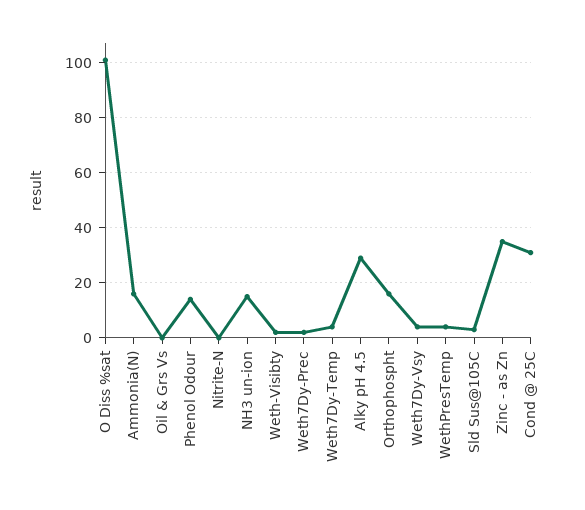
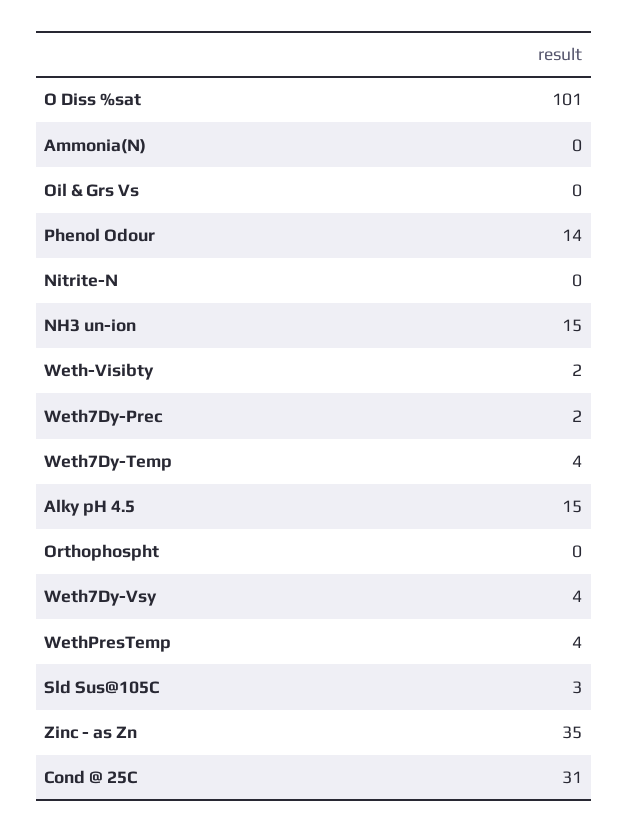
Ammonia(N): 15 -> 0
Alky pH 4.5: 30 -> 15
Orthophospht: 15 -> 0

